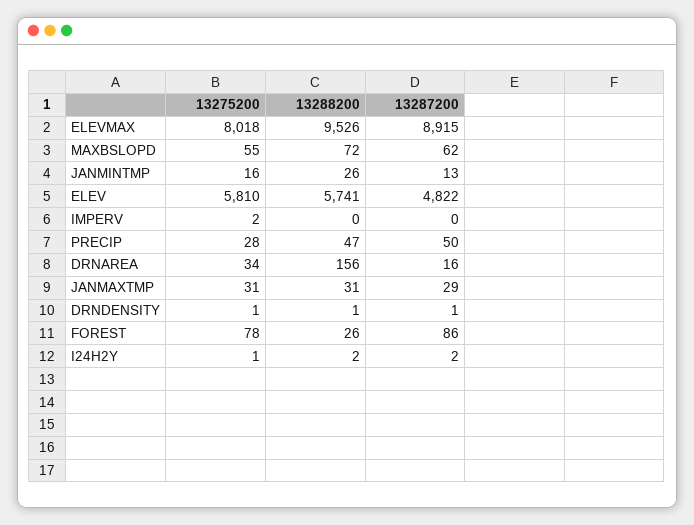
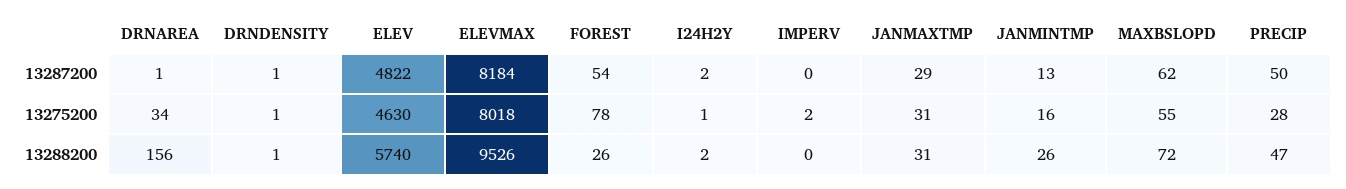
13287200, ELEVMAX: 8915 -> 8184
13275200, ELEV: 5810 -> 4630
13288200, ELEV: 5741 -> 5740
13287200, DRNAREA: 16 -> 1
13287200, FOREST: 86 -> 54

